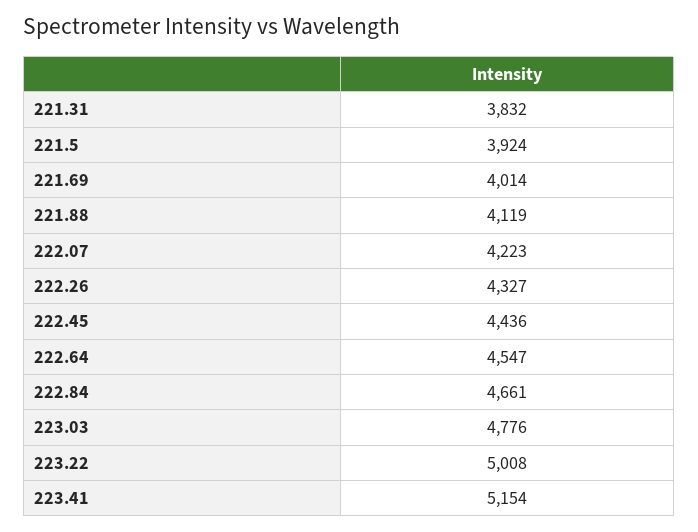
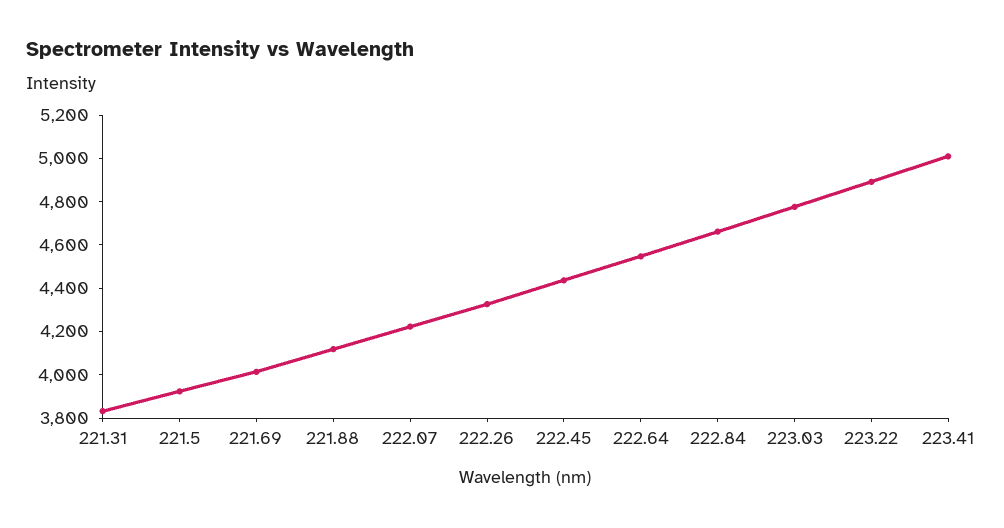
223.22: 5008 -> 4900
223.41: 5154 -> 5000

